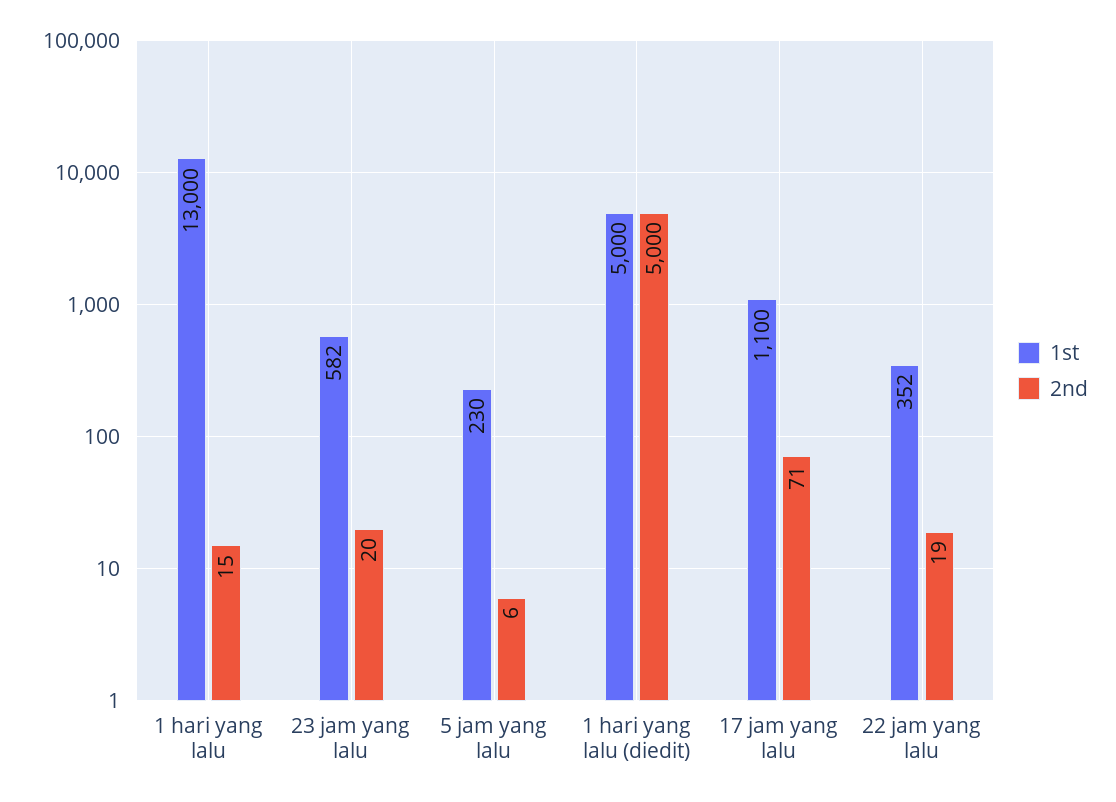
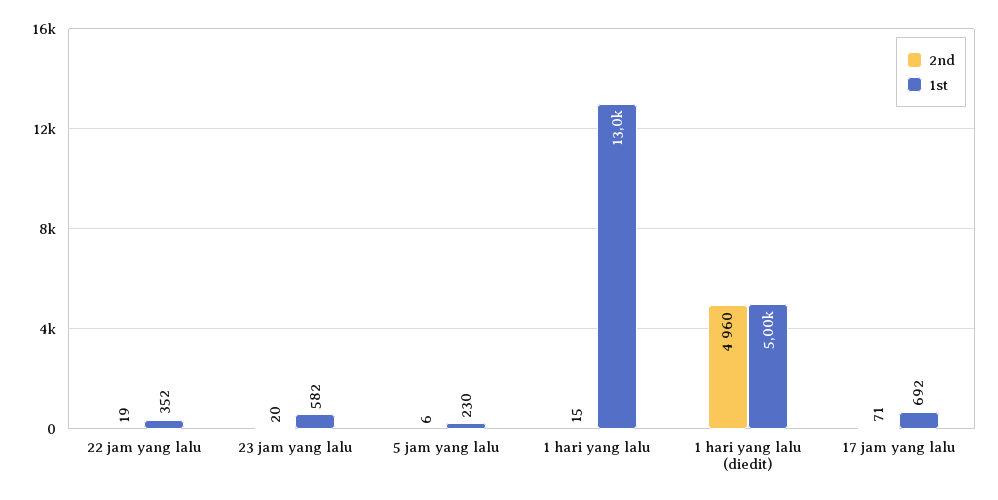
2nd, 1 hari yang lalu (diedit): 5000 -> 4960
1st, 17 jam yang lalu: 1100 -> 692

